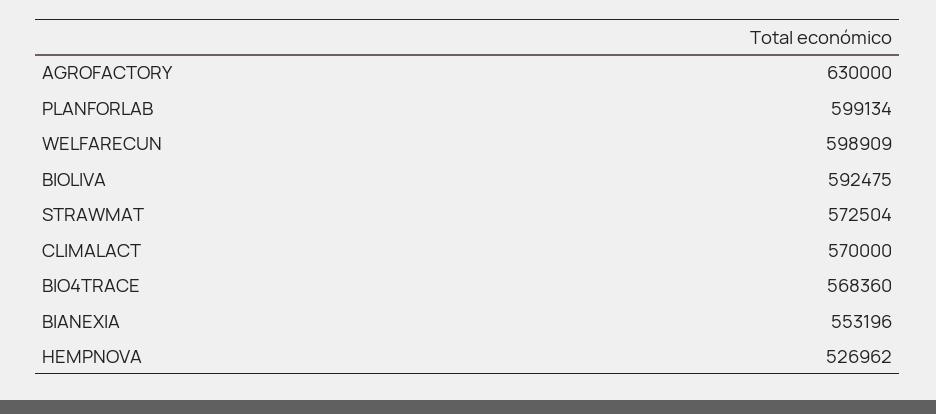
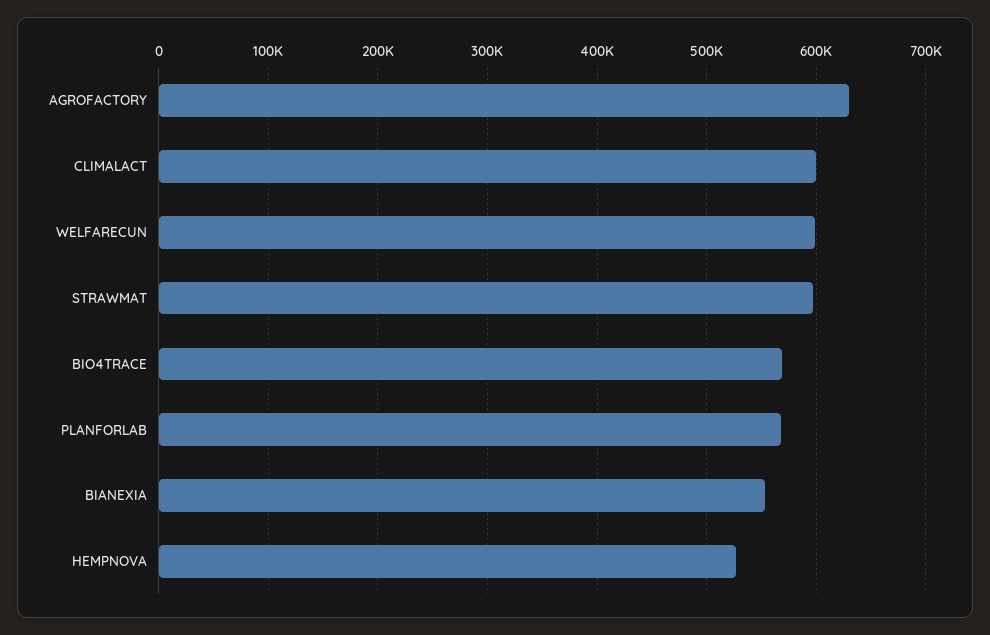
PLANFORLAB: 599134 -> 570000
BIOLIVA: 592475 -> none
STRAWMAT: 572504 -> 600000
CLIMALACT: 570000 -> 600000

